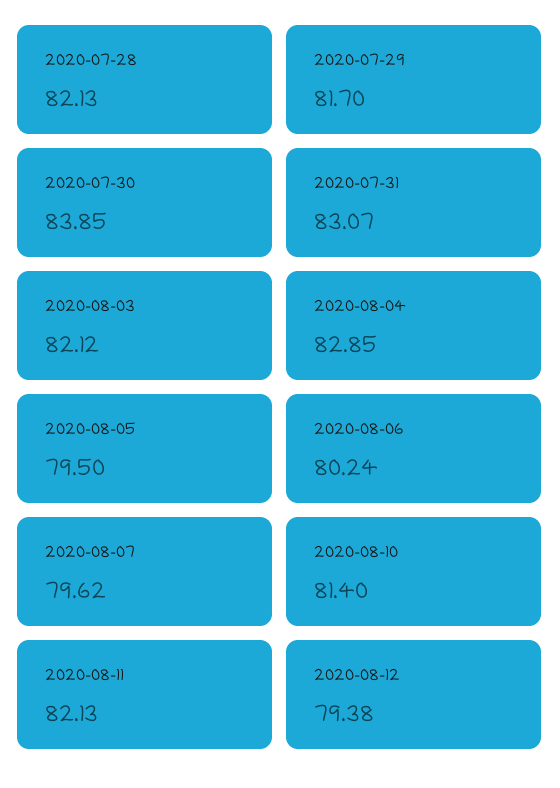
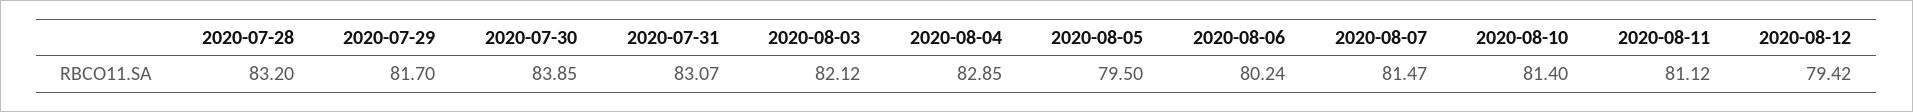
2020-07-28: 82.13 -> 83.2
2020-08-07: 79.62 -> 81.47
2020-08-11: 82.13 -> 81.12
2020-08-12: 79.38 -> 79.42

